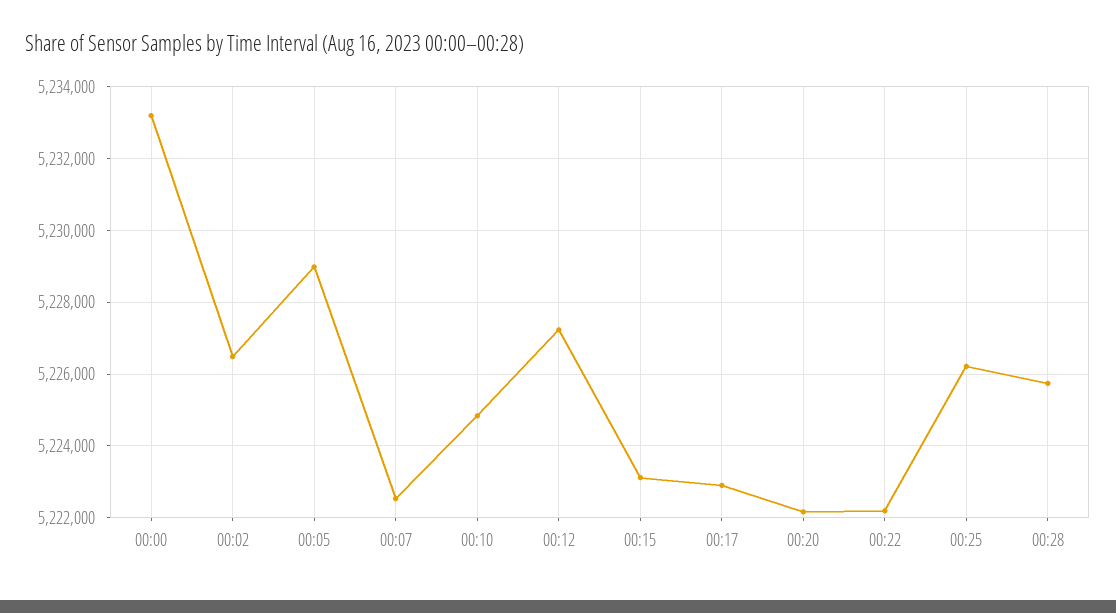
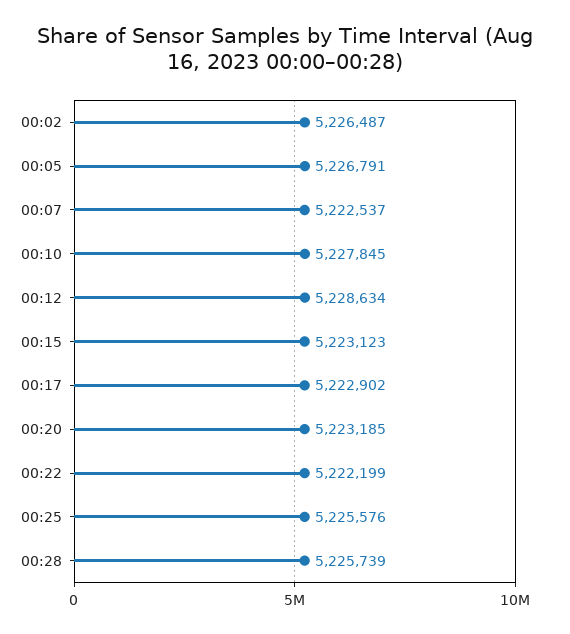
00:00: 5233200 -> none
00:05: 5229000 -> 5226791
00:10: 5224800 -> 5227845
00:12: 5227200 -> 5228634
00:20: 5222200 -> 5223185
00:25: 5226200 -> 5225576

